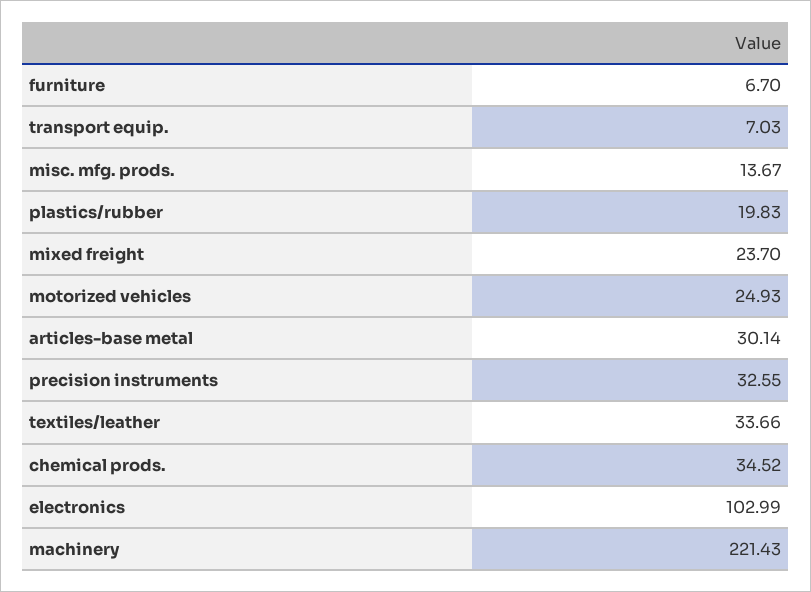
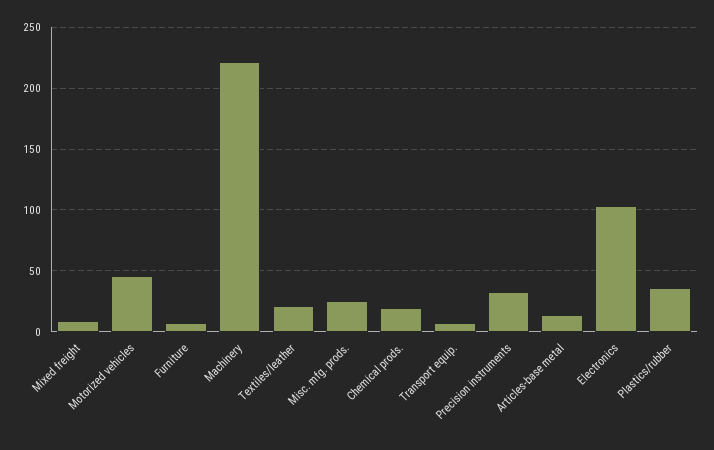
misc. mfg. prods.: 13.67 -> 25
plastics/rubber: 19.83 -> 35
mixed freight: 23.7 -> 10
motorized vehicles: 24.93 -> 45
articles-base metal: 30.14 -> 15
textiles/leather: 33.66 -> 20
chemical prods.: 34.52 -> 20

